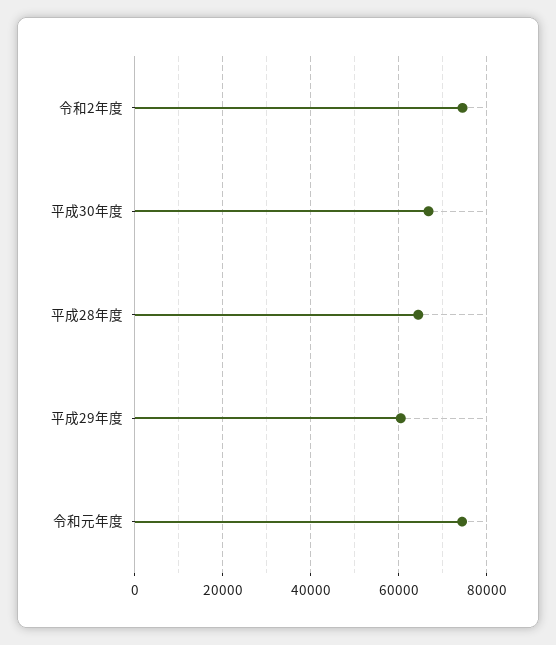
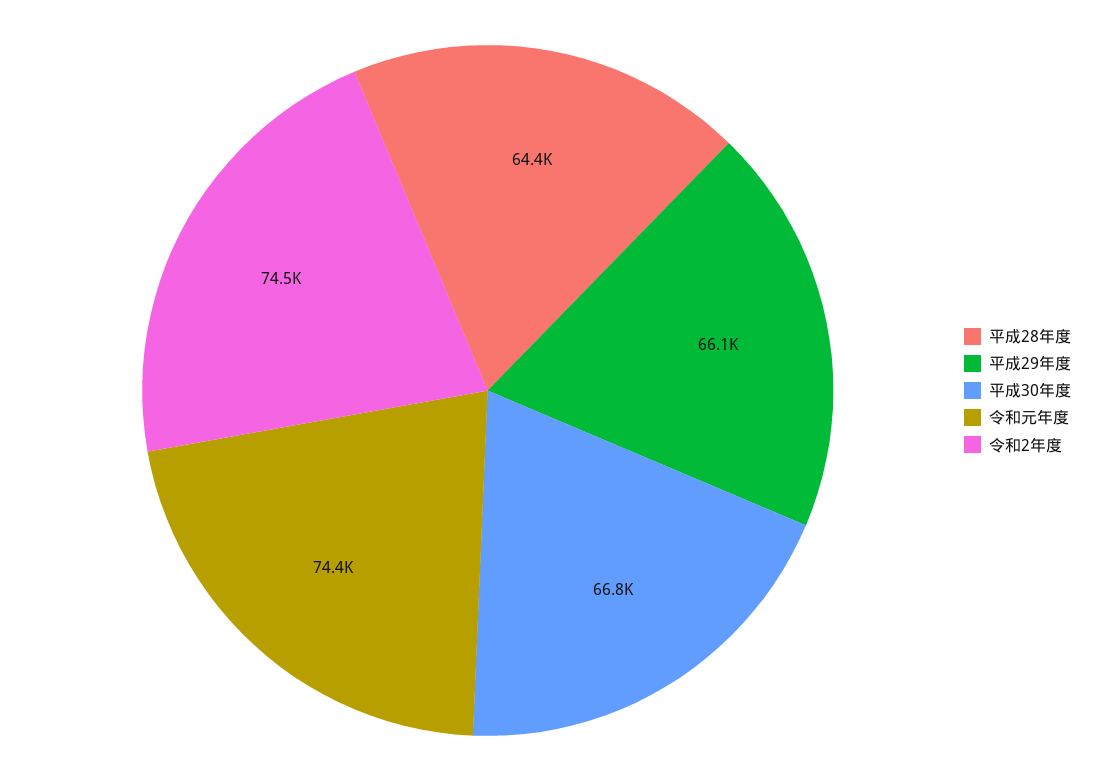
平成29年度: 60000 -> 66100

